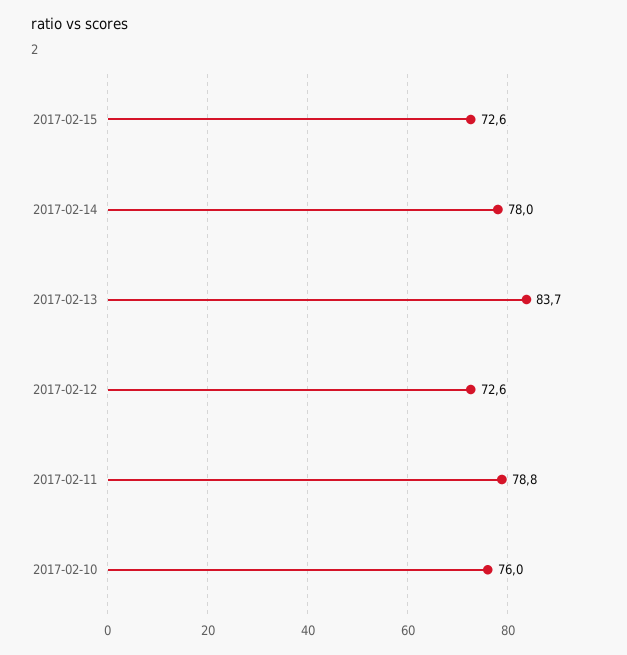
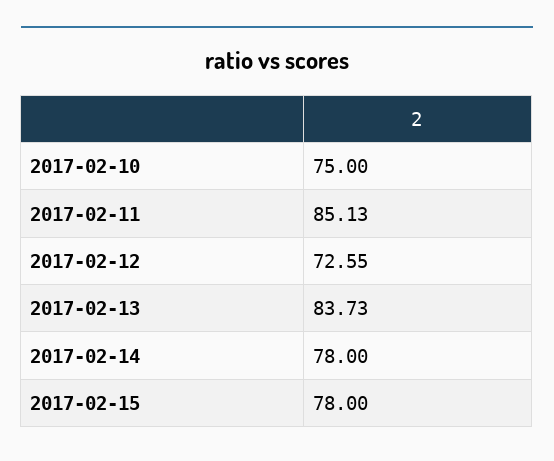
2017-02-15: 72.6 -> 78
2017-02-11: 78.8 -> 85.13
2017-02-10: 76 -> 75

